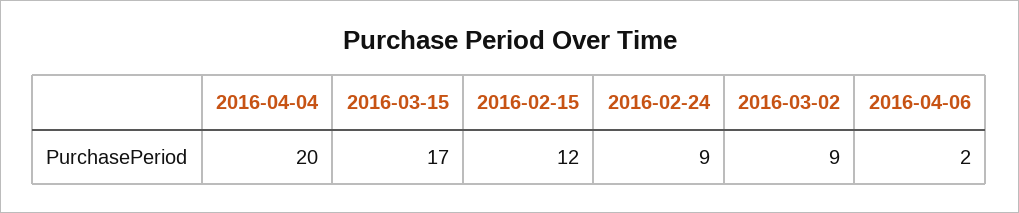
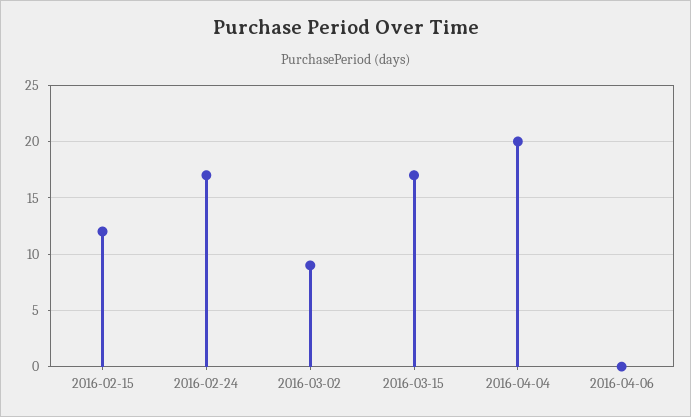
2016-02-24: 9 -> 17
2016-04-06: 2 -> 0

